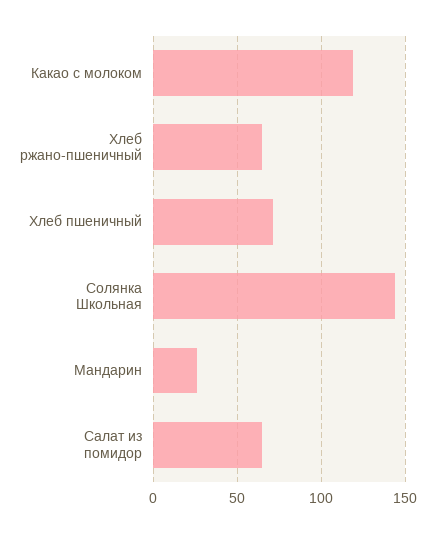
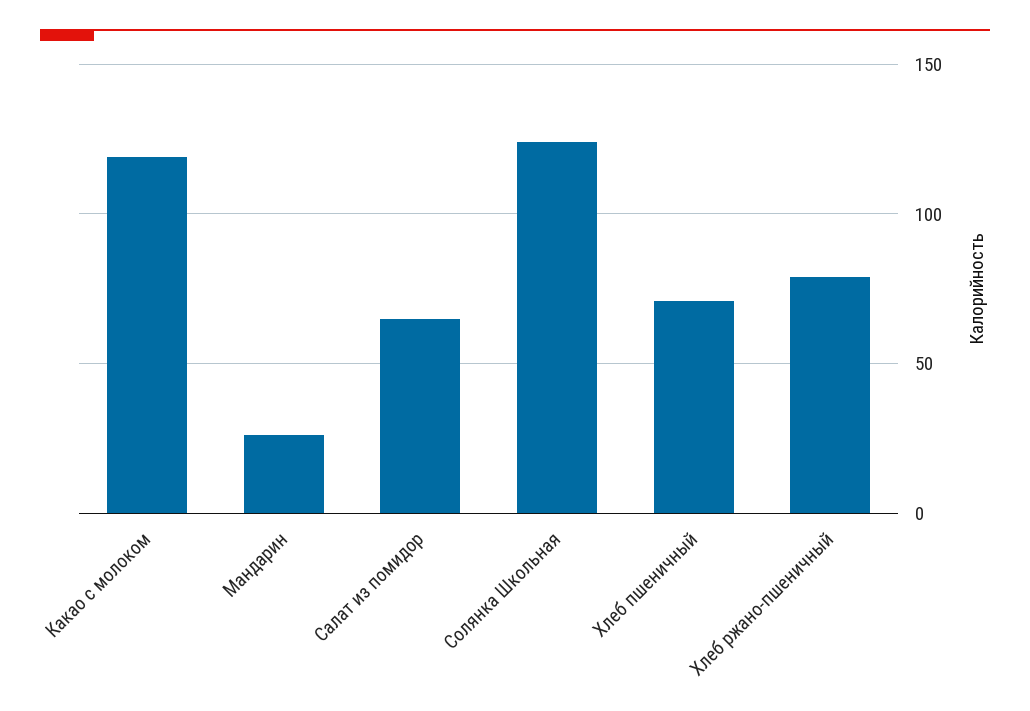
Хлеб ржано-пшеничный: 65 -> 80
Солянка Школьная: 145 -> 125

